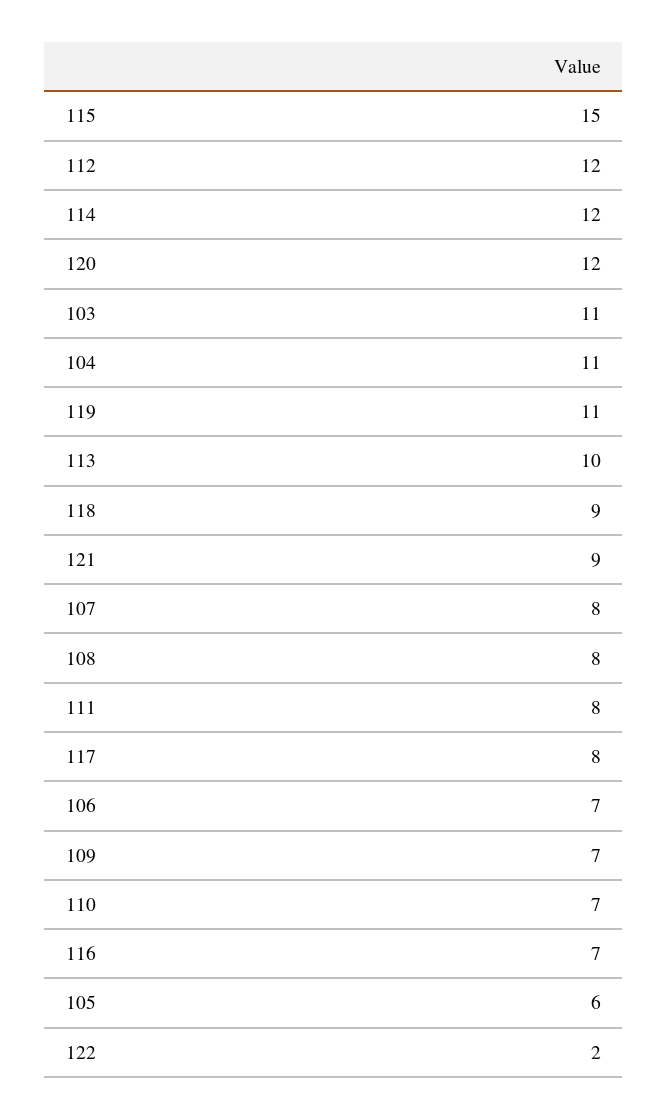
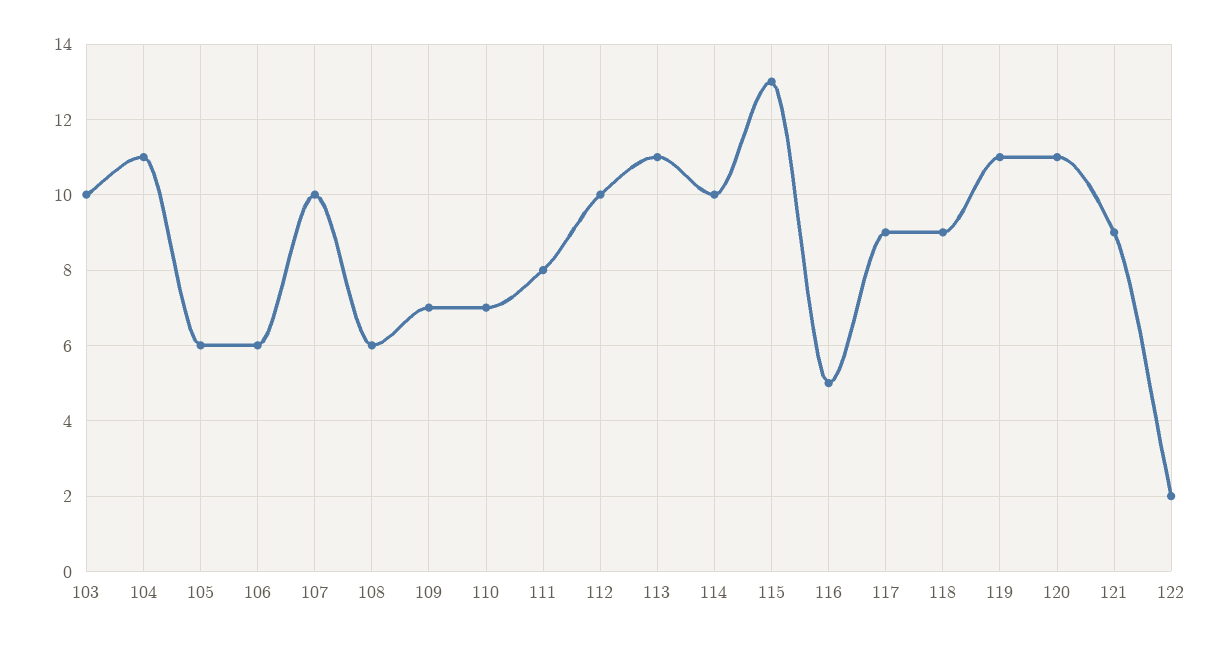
115: 15 -> 13
112: 12 -> 10
114: 12 -> 10
120: 12 -> 11
103: 11 -> 10
113: 10 -> 11
107: 8 -> 10
108: 8 -> 6
117: 8 -> 9
106: 7 -> 6
116: 7 -> 5

